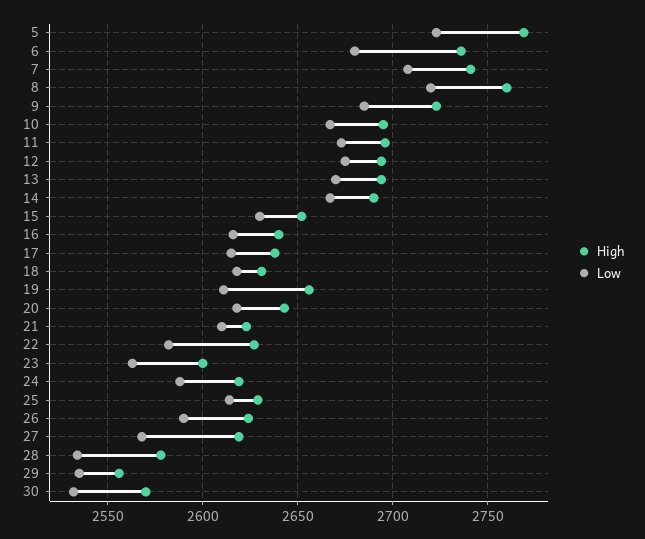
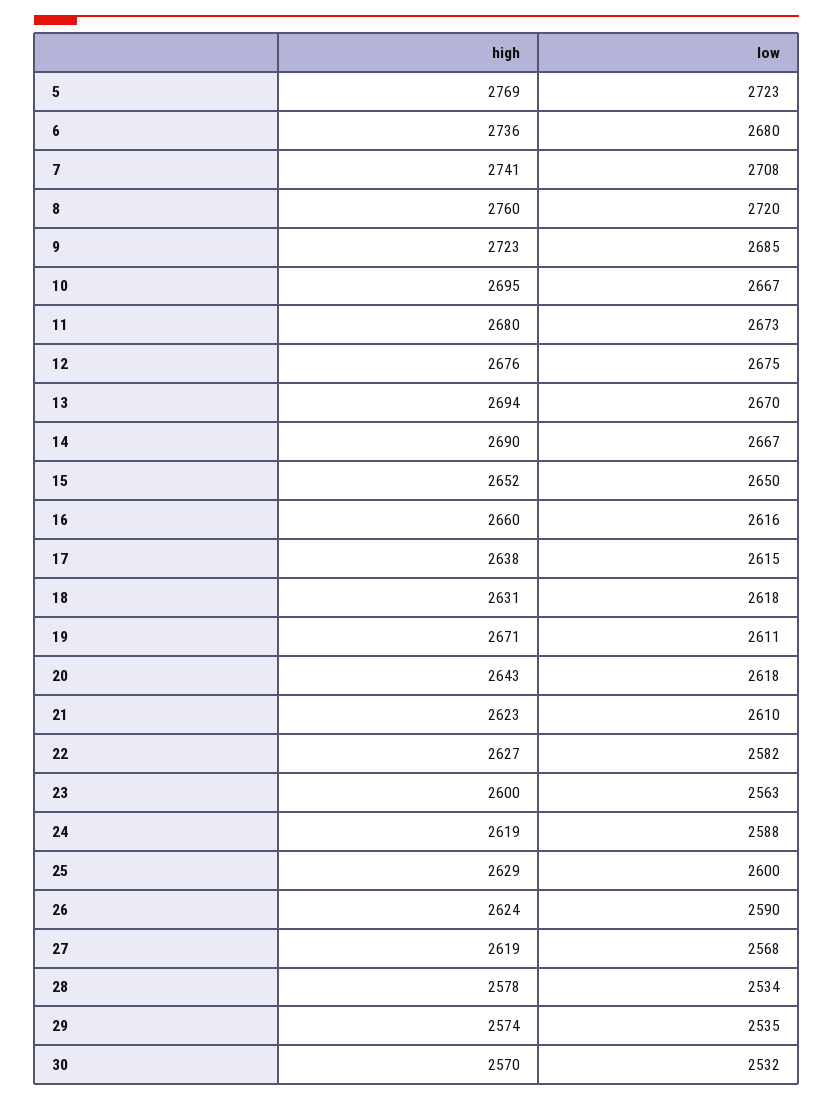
High, 11: 2695 -> 2680
High, 12: 2695 -> 2676
Low, 15: 2630 -> 2650
High, 16: 2640 -> 2660
High, 19: 2655 -> 2671
Low, 25: 2615 -> 2600
High, 29: 2555 -> 2574

